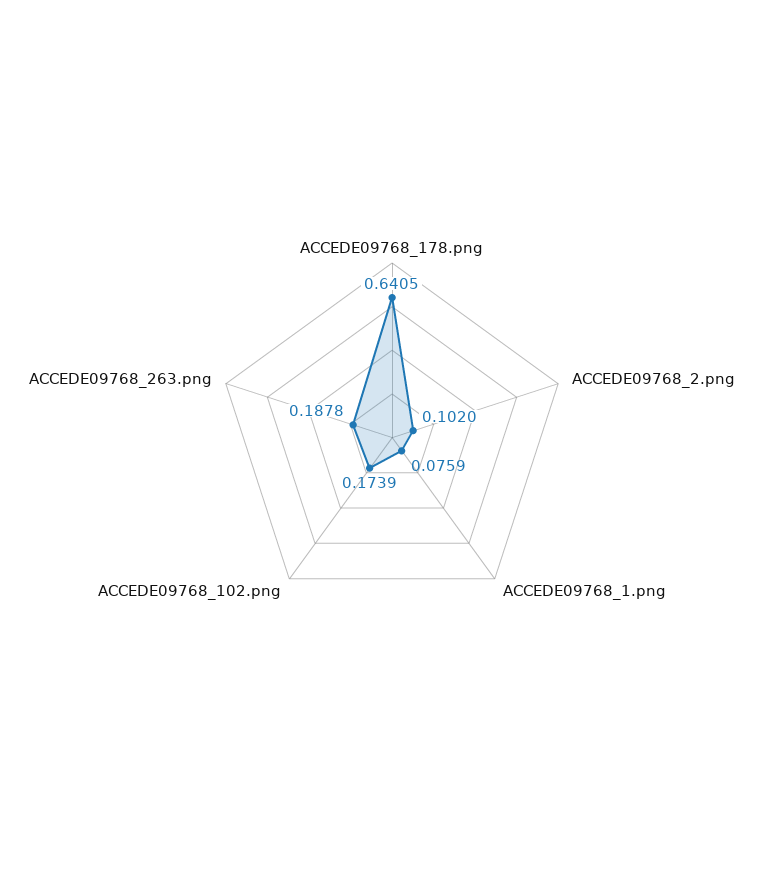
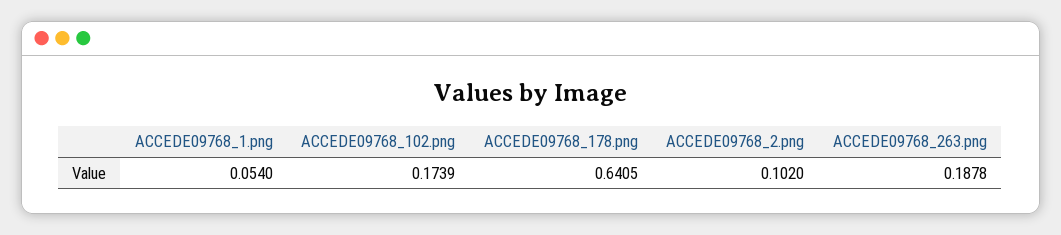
ACCEDE09768_1.png: 0.0759 -> 0.054

